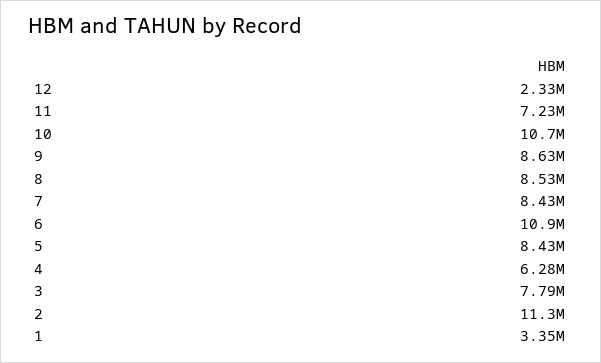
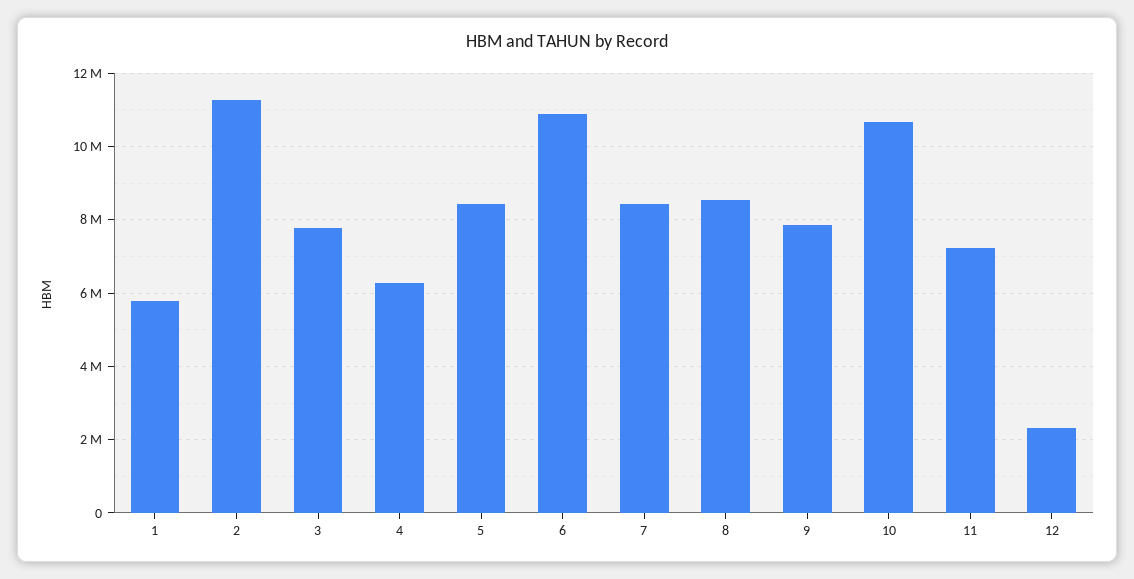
9: 8630000 -> 7800000
1: 3350000 -> 5800000

